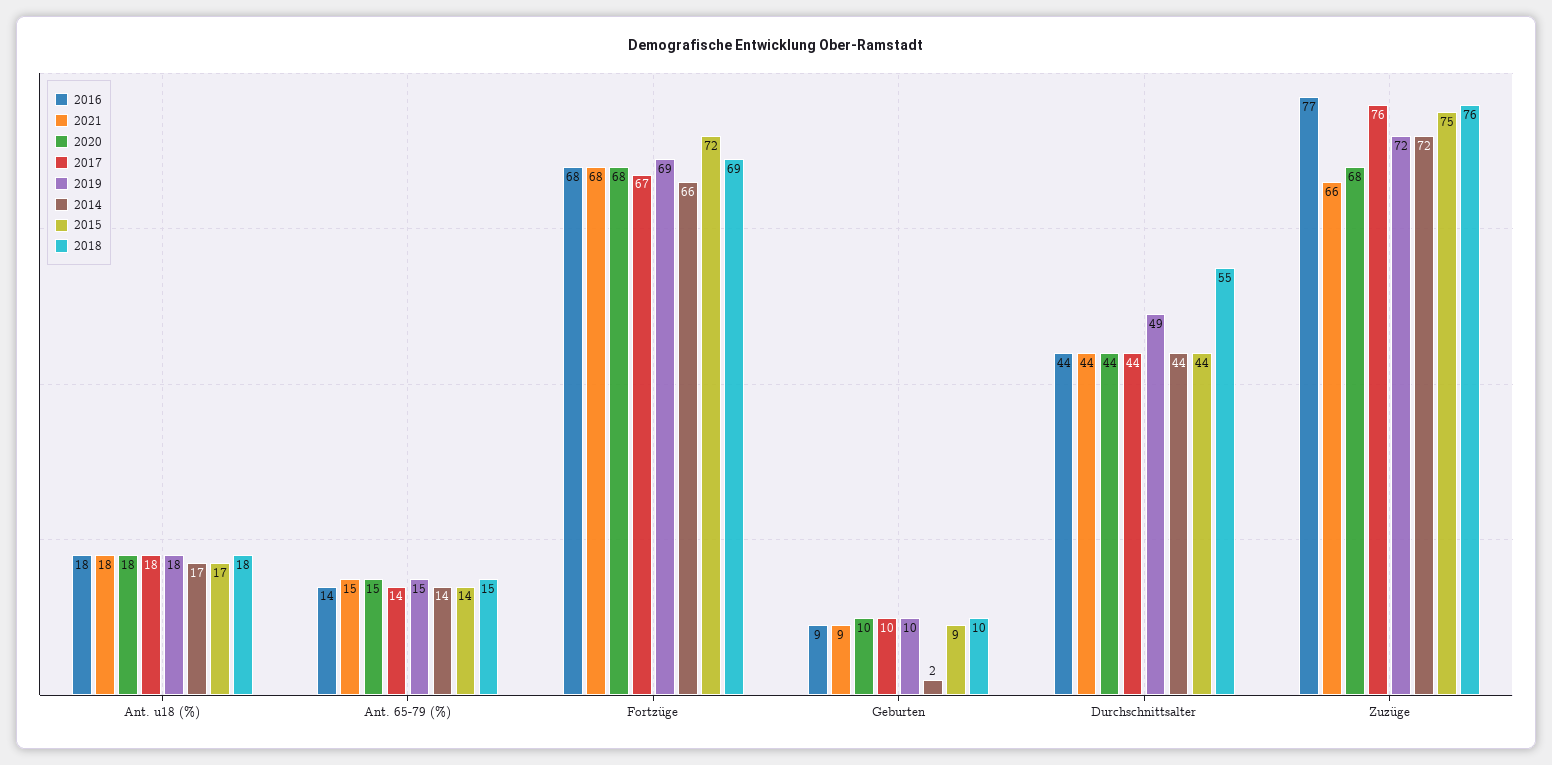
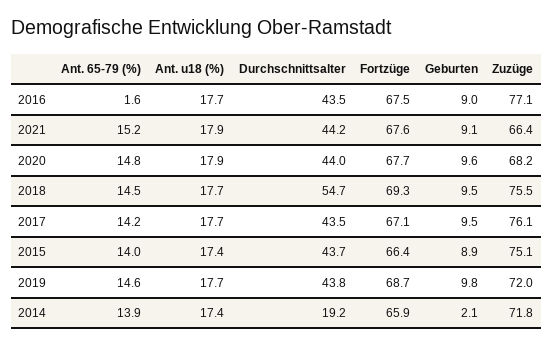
2016, Ant. 65-79 (%): 14 -> 1.6
2015, Fortzüge: 72 -> 66.4
2019, Durchschnittsalter: 49 -> 43.8
2014, Durchschnittsalter: 44 -> 19.2

